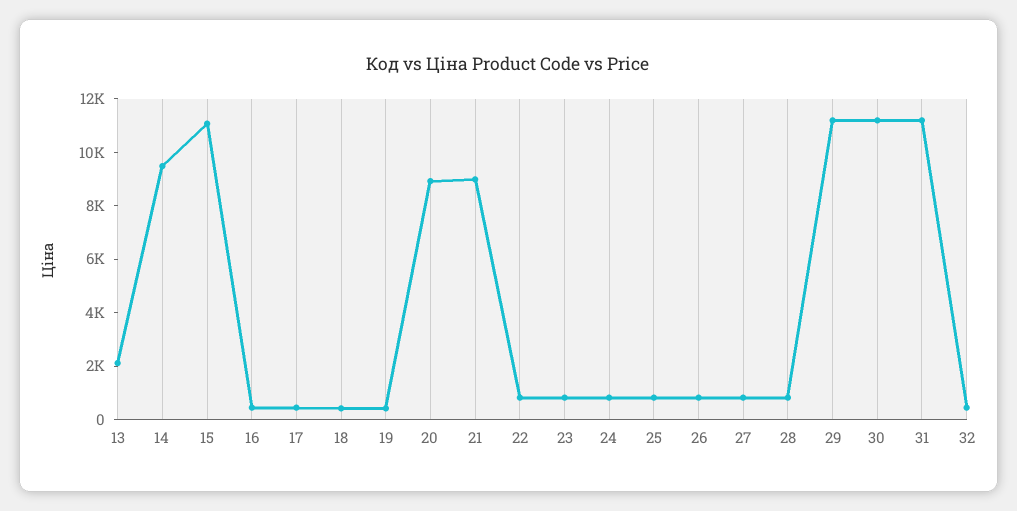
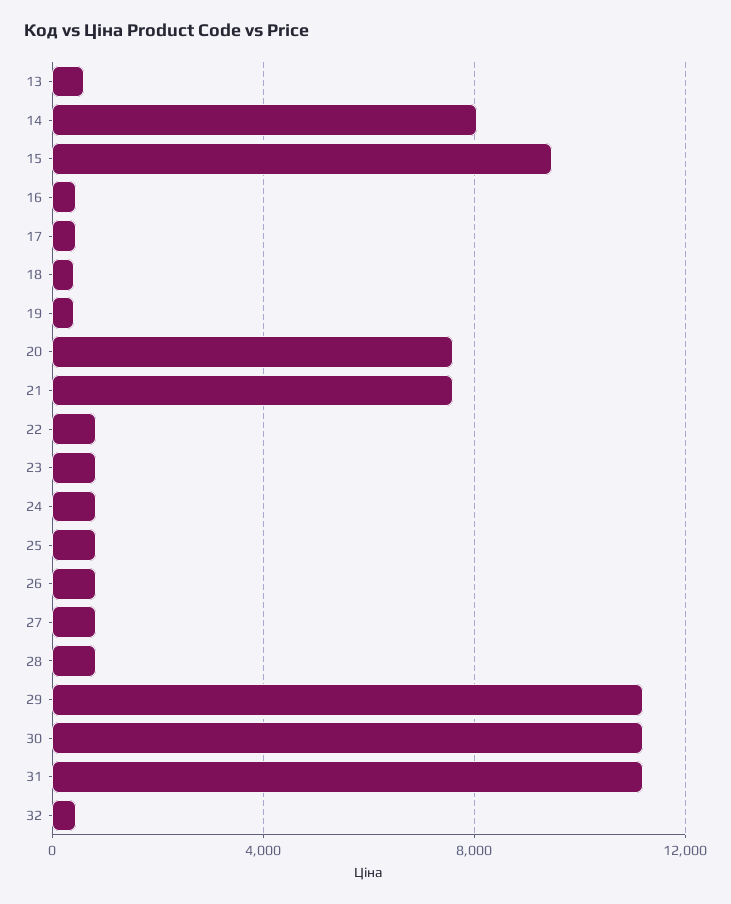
13: 2000 -> 500
14: 9500 -> 8000
15: 11000 -> 9500
20: 9000 -> 7500
21: 9000 -> 7500

